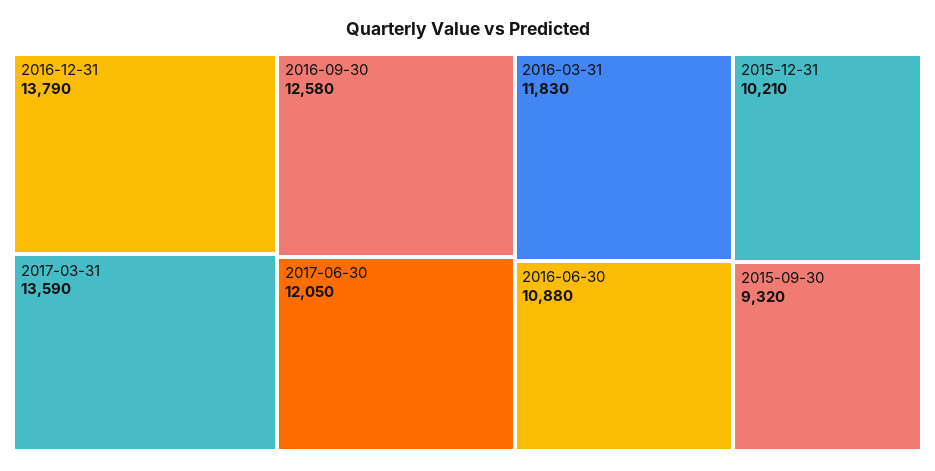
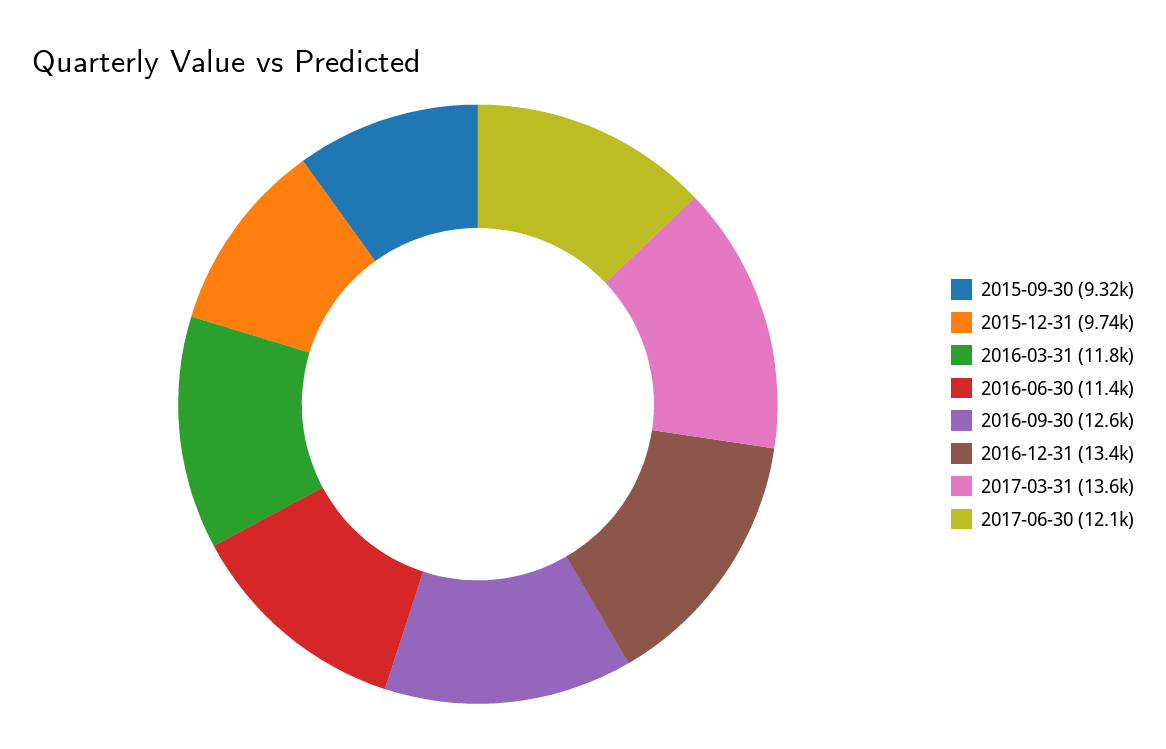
2016-12-31: 13790 -> 13400
2016-06-30: 10880 -> 11400
2015-12-31: 10210 -> 9740

